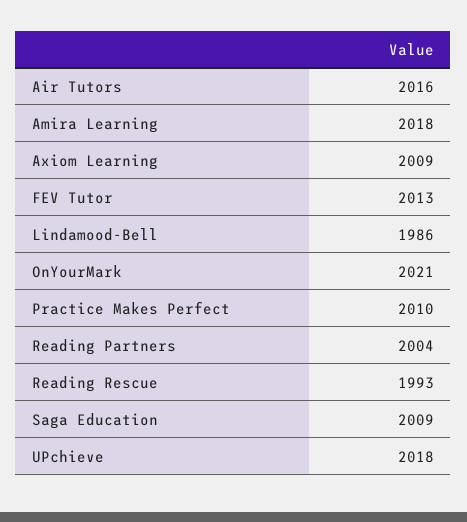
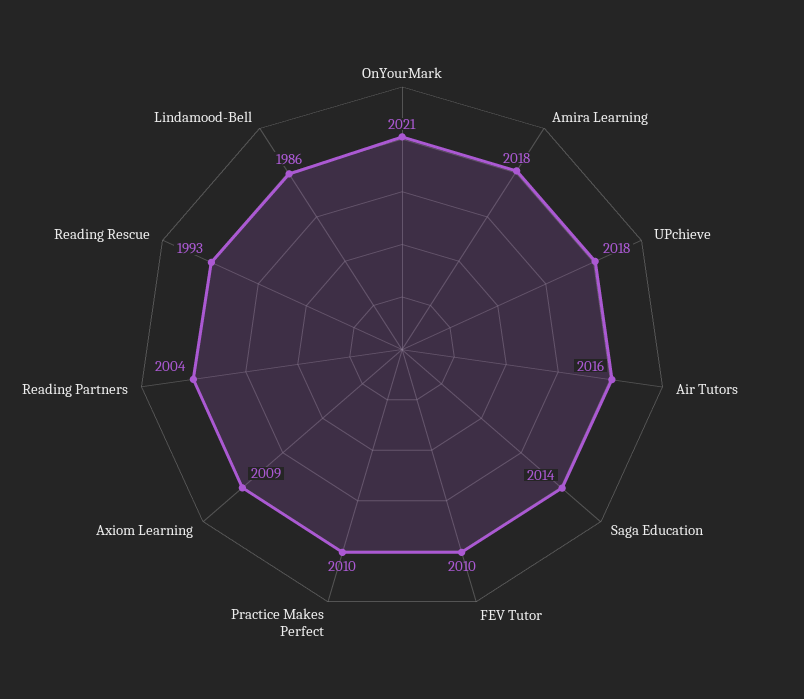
FEV Tutor: 2013 -> 2010
Saga Education: 2009 -> 2014

